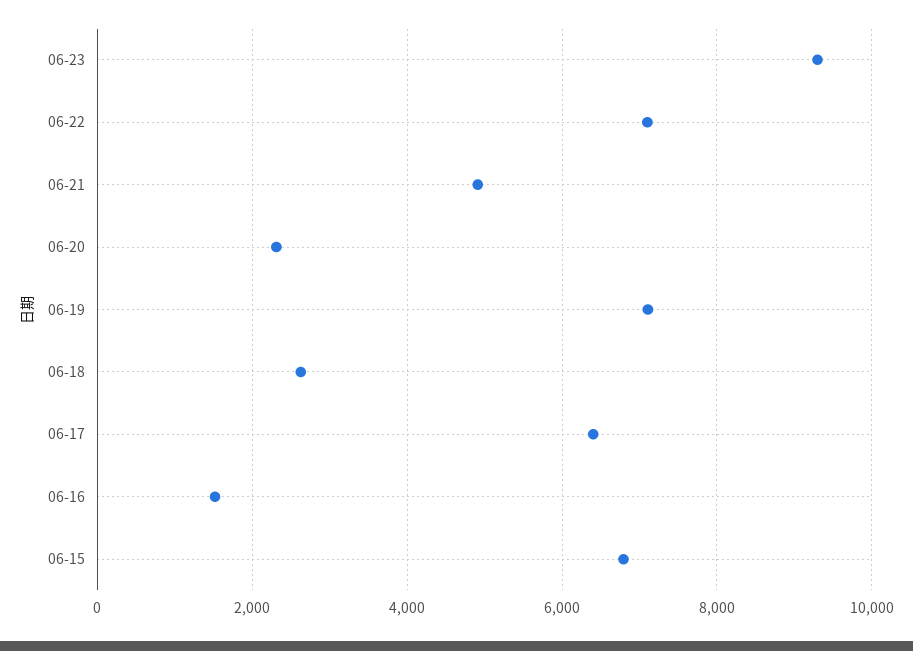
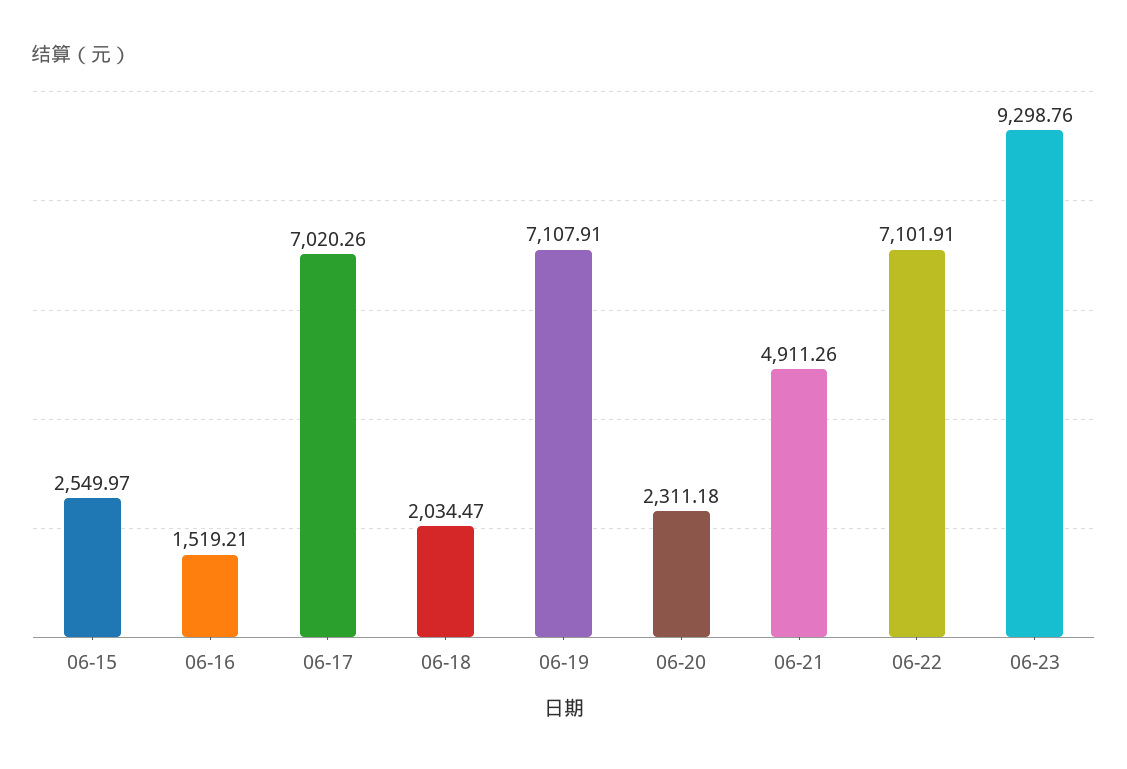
06-18: 2600 -> 2034.47
06-17: 6400 -> 7020.26
06-15: 6800 -> 2549.97

